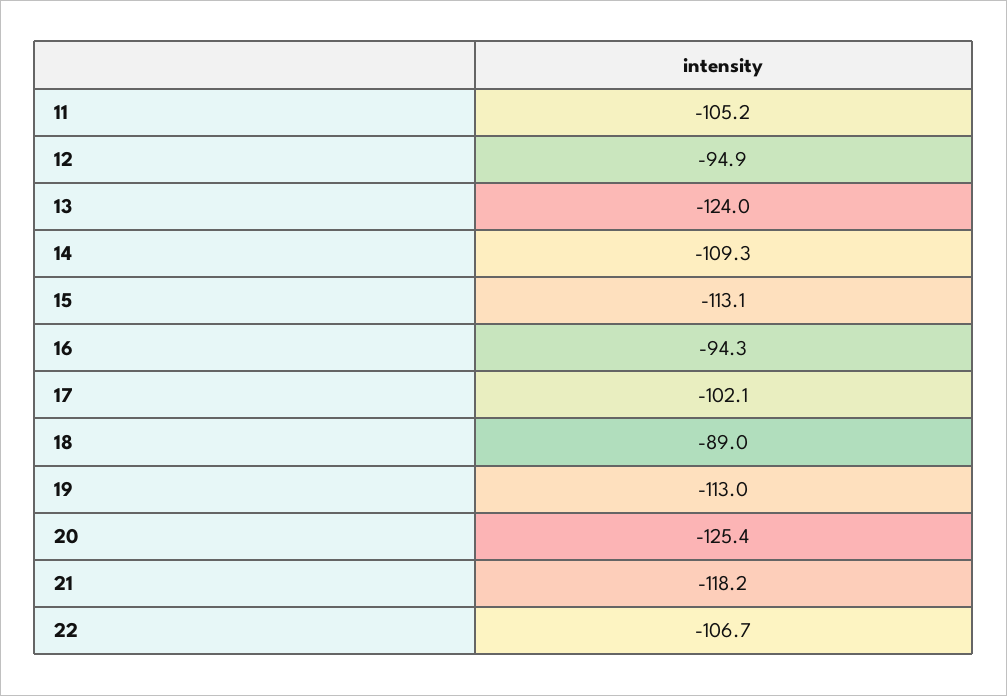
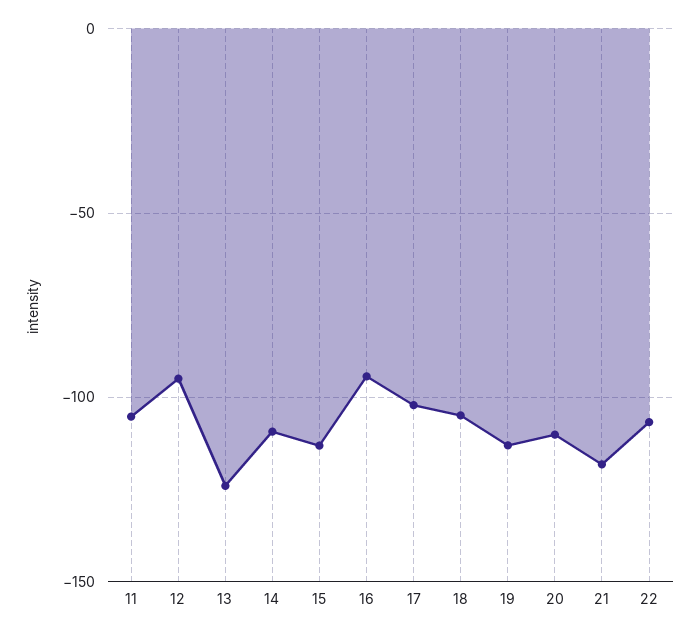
18: -89 -> -105
20: -125.4 -> -110

